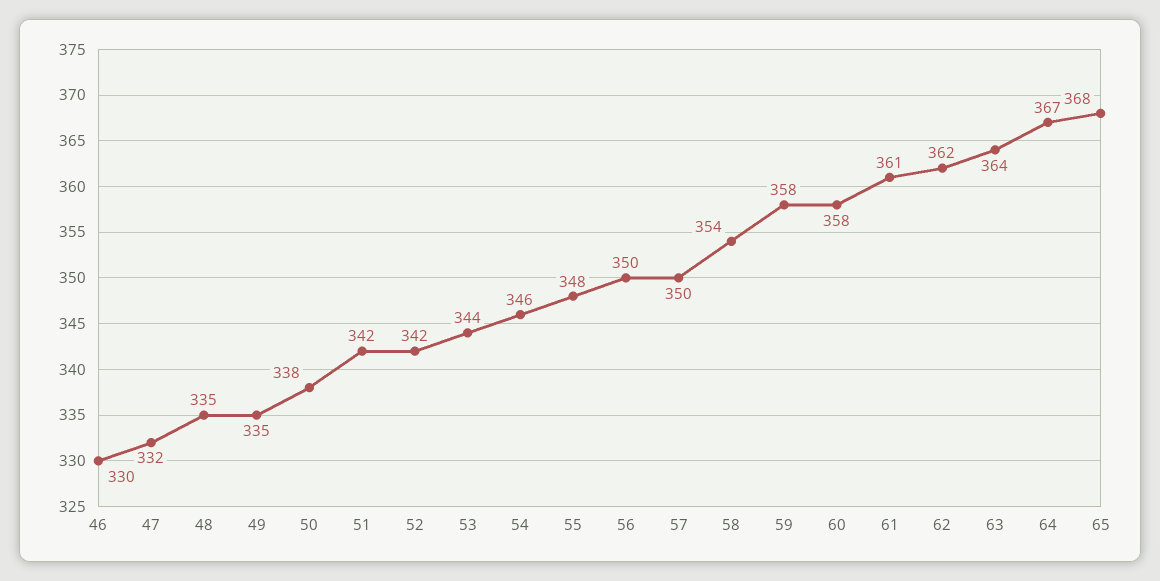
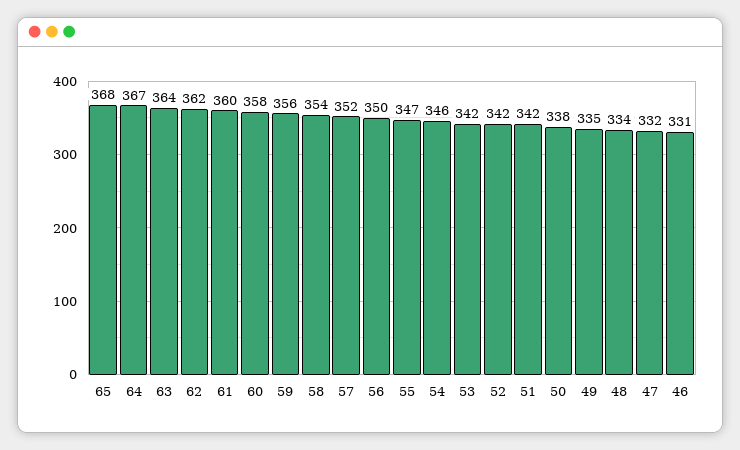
46: 330 -> 331
48: 335 -> 334
53: 344 -> 342
55: 348 -> 347
57: 350 -> 352
59: 358 -> 356
61: 361 -> 360

